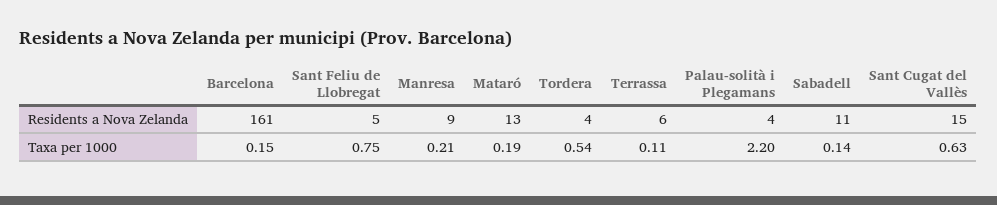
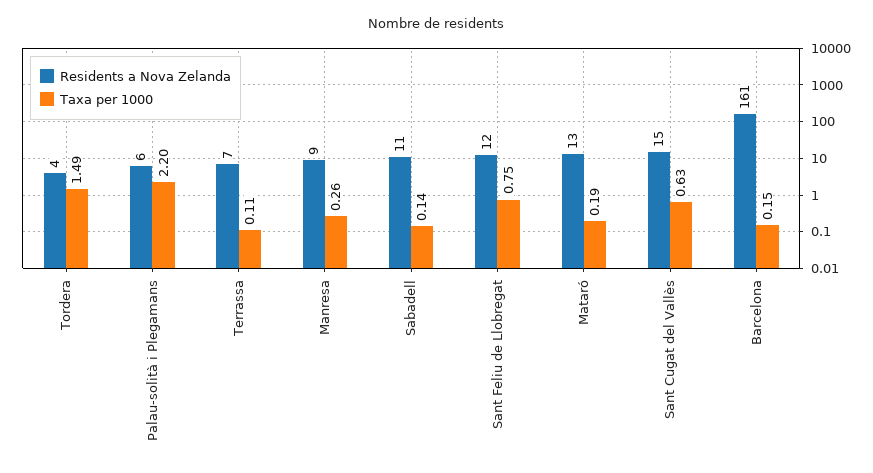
Residents a Nova Zelanda, Sant Feliu de Llobregat: 5 -> 12
Residents a Nova Zelanda, Terrassa: 6 -> 7
Residents a Nova Zelanda, Palau-solità i Plegamans: 4 -> 6
Taxa per 1000, Manresa: 0.21 -> 0.26
Taxa per 1000, Tordera: 0.54 -> 1.49

